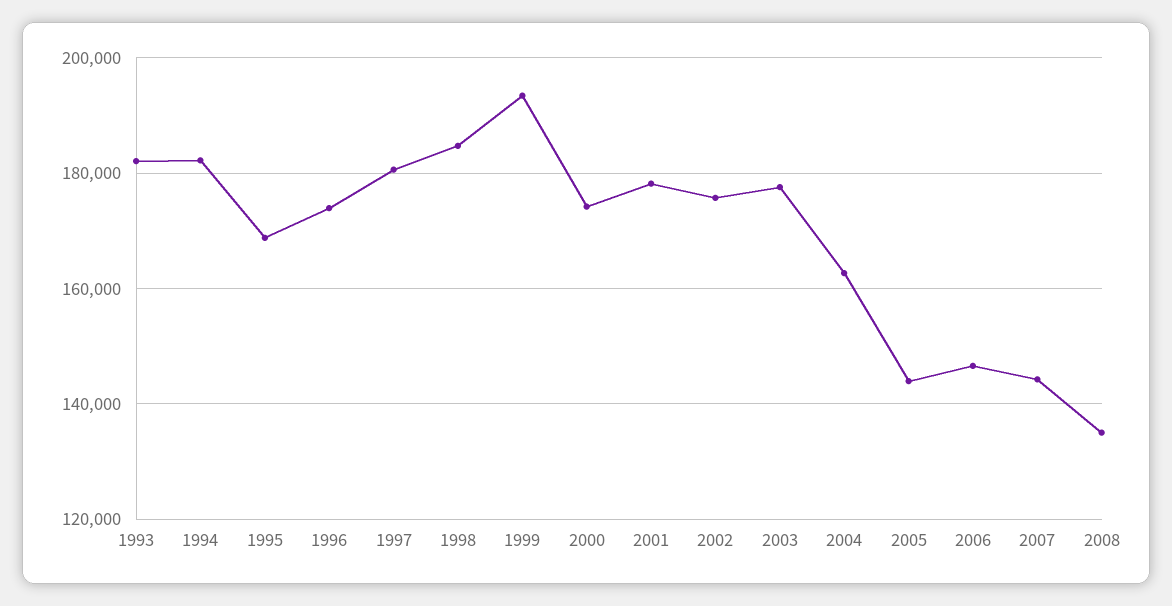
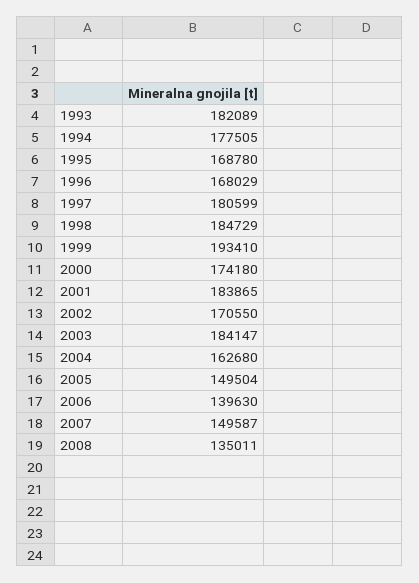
1994: 182000 -> 177505
1996: 174000 -> 168029
2001: 178000 -> 183865
2002: 176000 -> 170550
2003: 178000 -> 184147
2005: 144000 -> 149504
2006: 146000 -> 139630
2007: 144000 -> 149587

